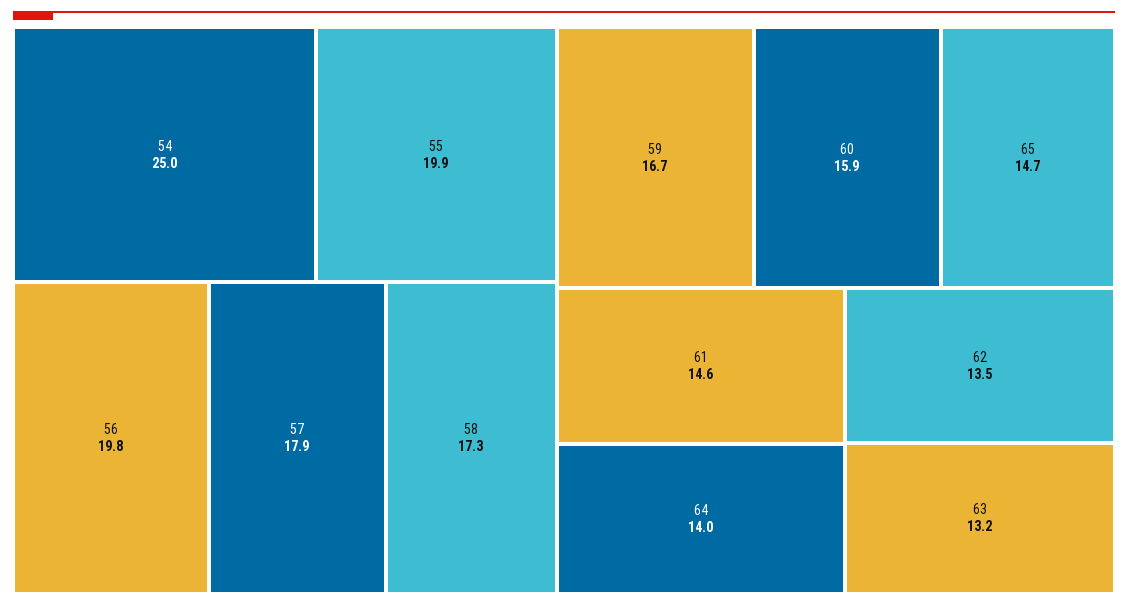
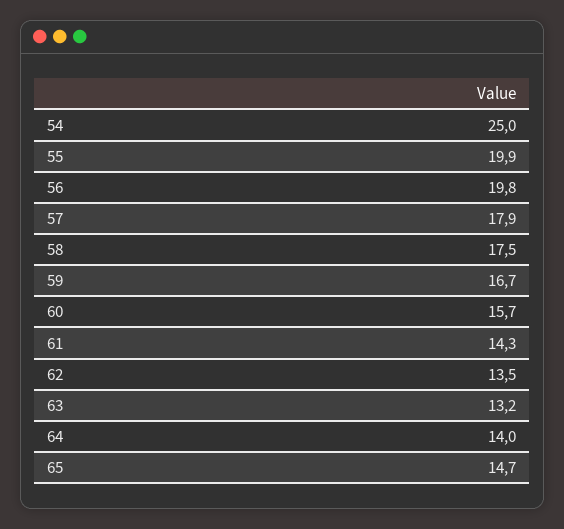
58: 17.3 -> 17.5
60: 15.9 -> 15.7
61: 14.6 -> 14.3

